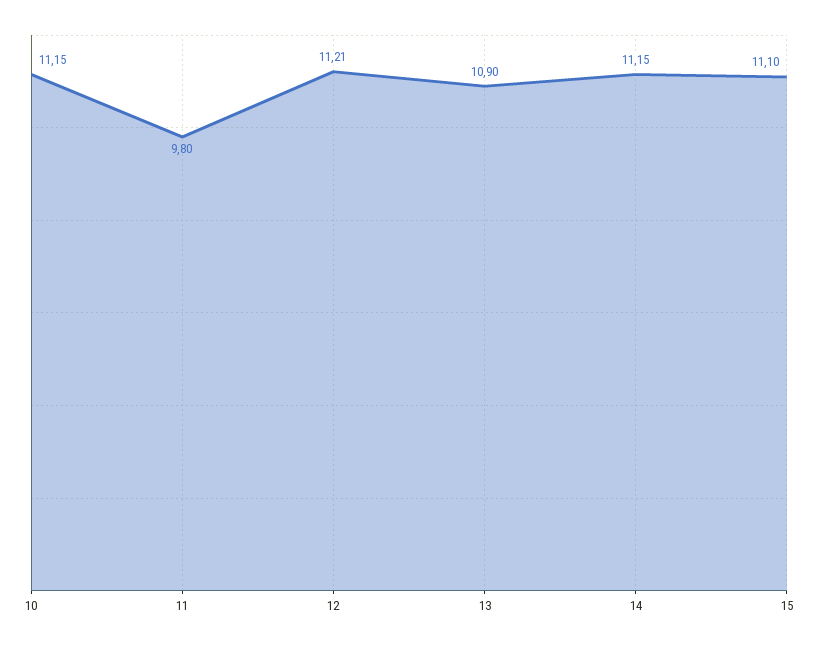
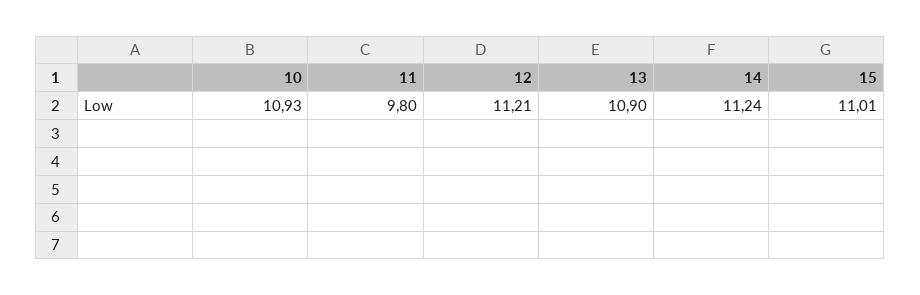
10: 11.15 -> 10.93
14: 11.15 -> 11.24
15: 11.1 -> 11.01

